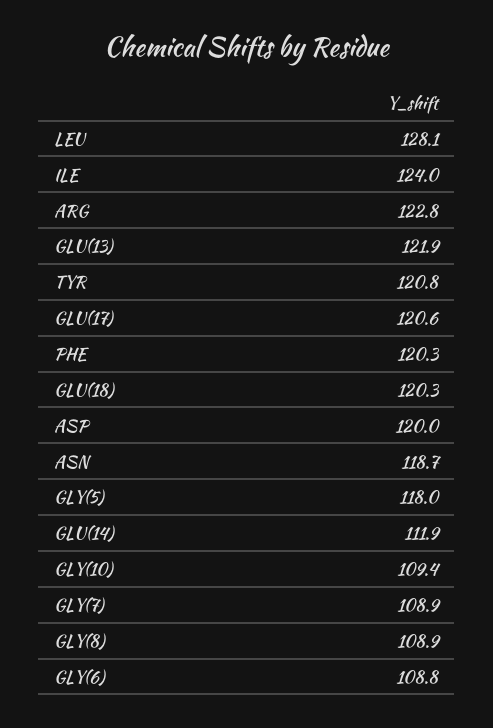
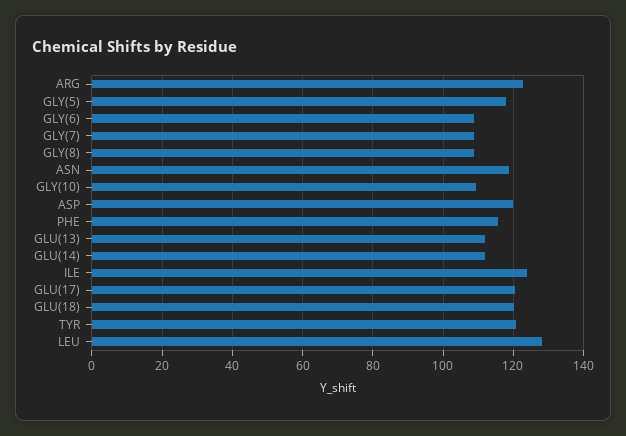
GLU(13): 121.9 -> 112
PHE: 120.3 -> 116

